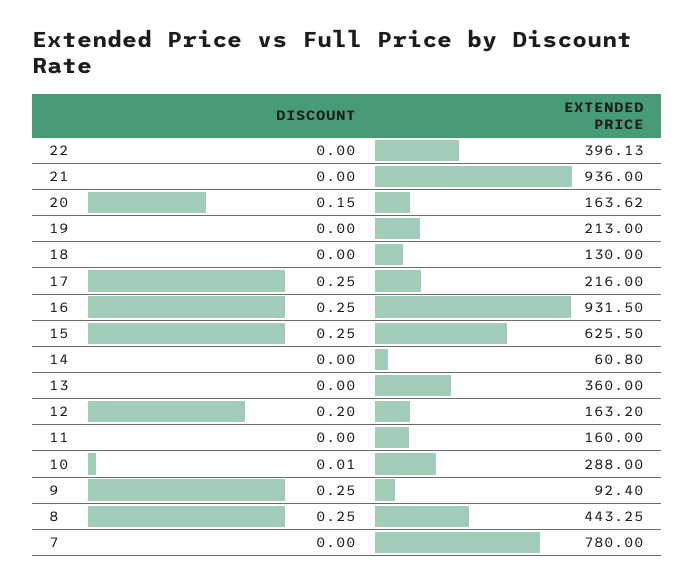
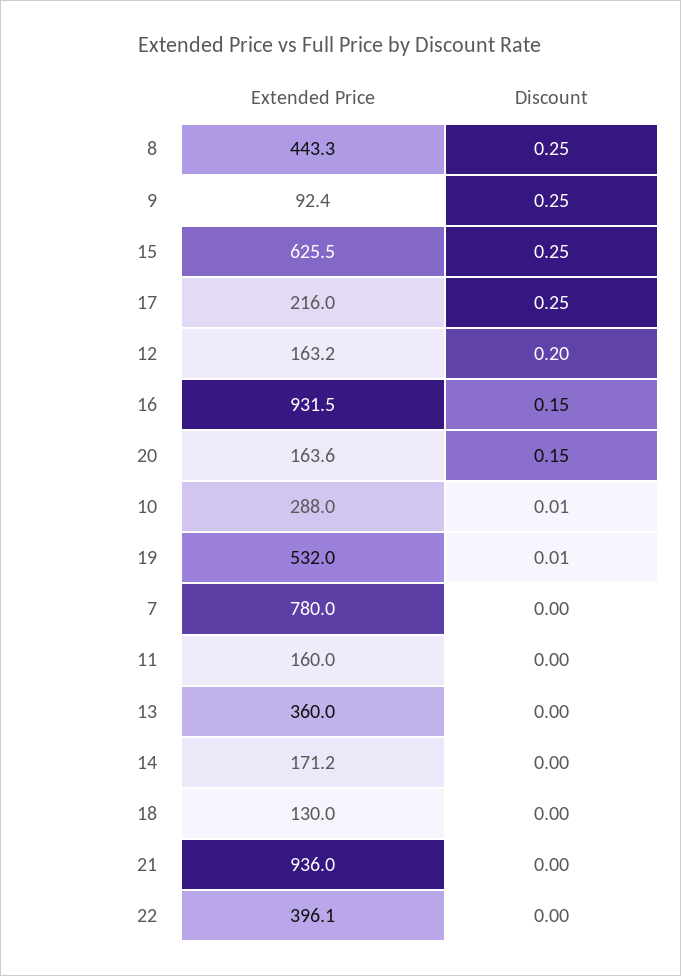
DISCOUNT, 19: 0 -> 0.01
EXTENDED PRICE, 19: 213 -> 532
DISCOUNT, 16: 0.25 -> 0.15
EXTENDED PRICE, 14: 60.8 -> 171.2

